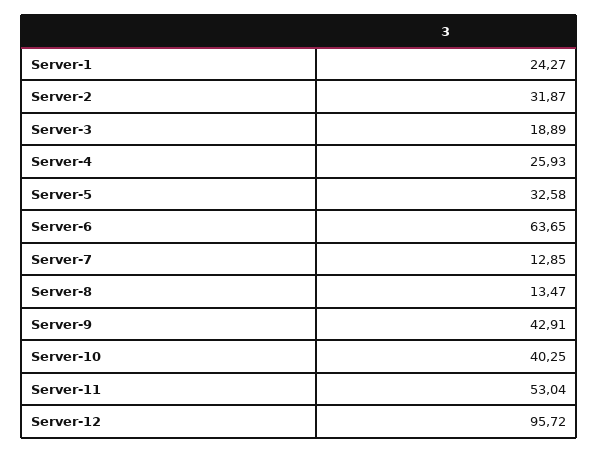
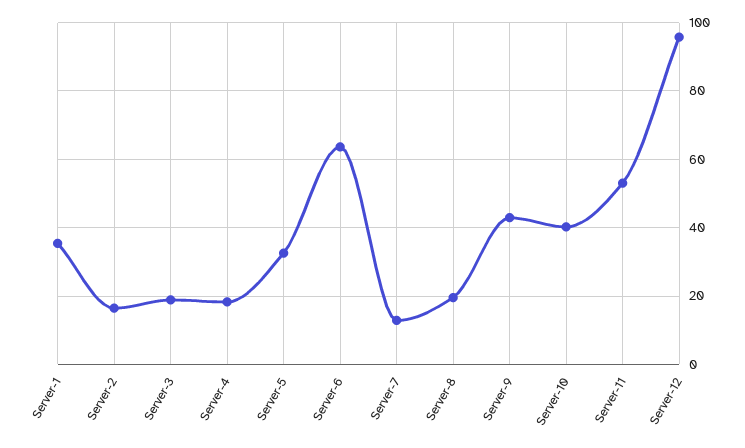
Server-1: 24.27 -> 36
Server-2: 31.87 -> 16
Server-4: 25.93 -> 18
Server-8: 13.47 -> 20

